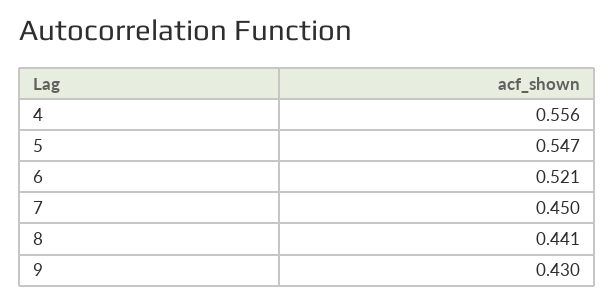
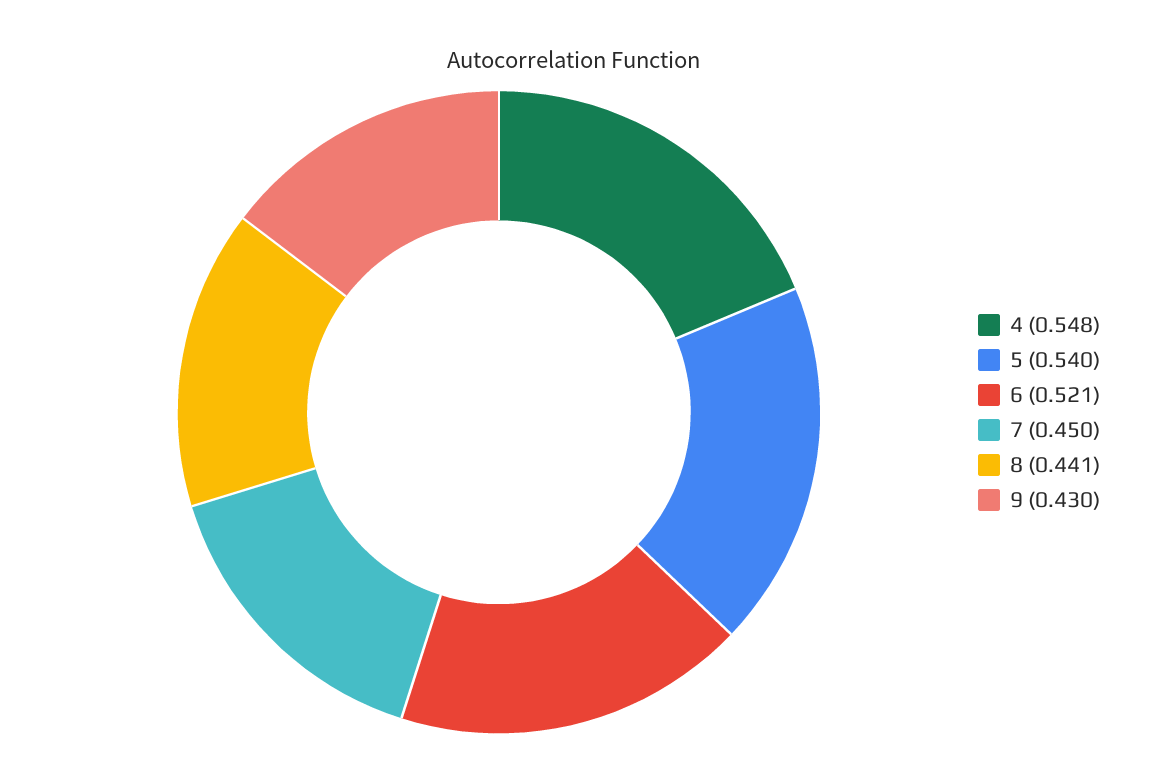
4: 0.556 -> 0.548
5: 0.547 -> 0.54

